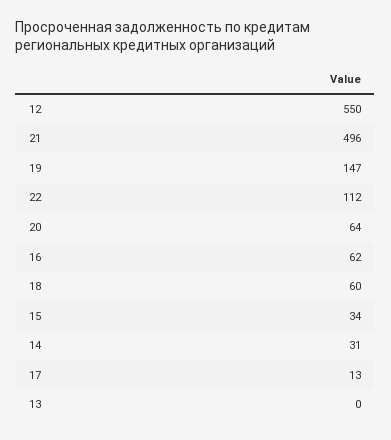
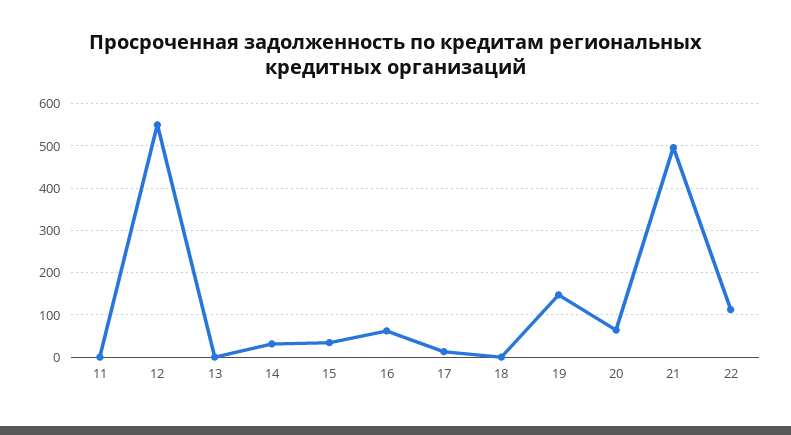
18: 60 -> 0
11: none -> 0

